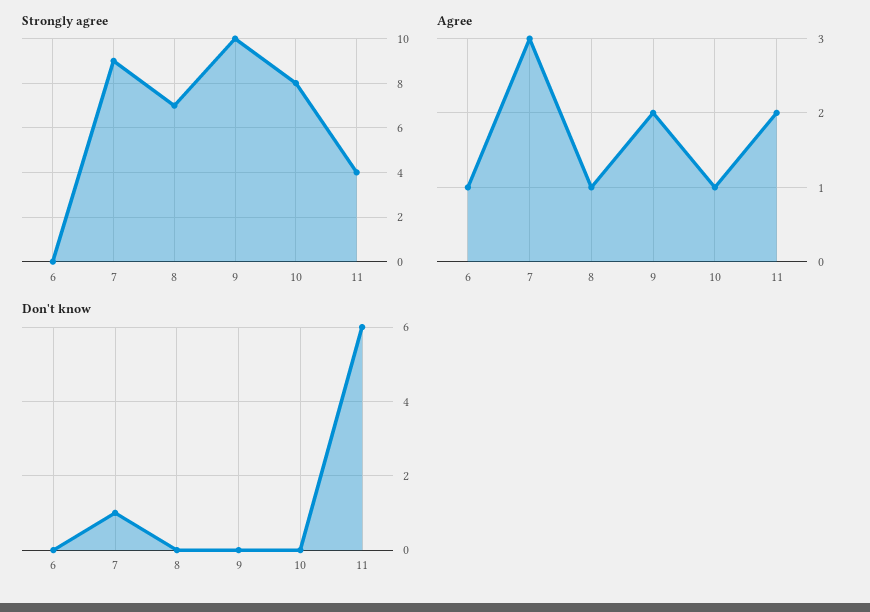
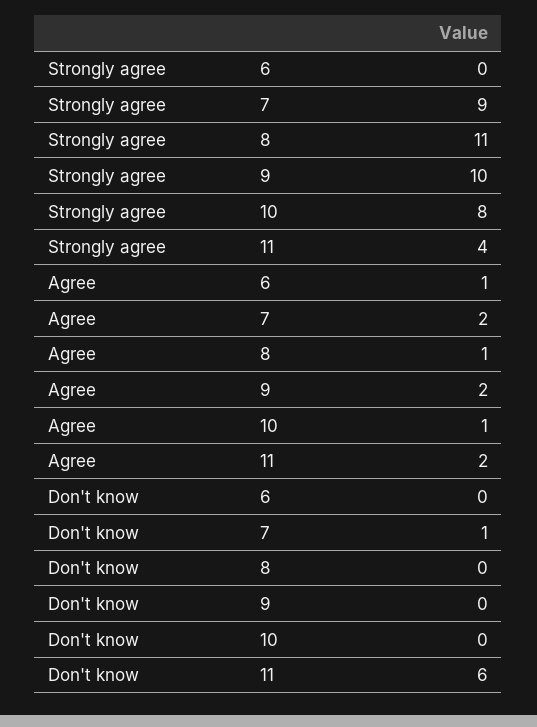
Strongly agree, 8: 7 -> 11
Agree, 7: 3 -> 2

